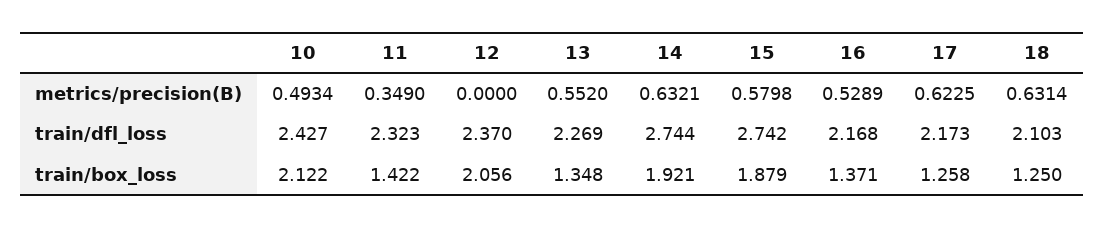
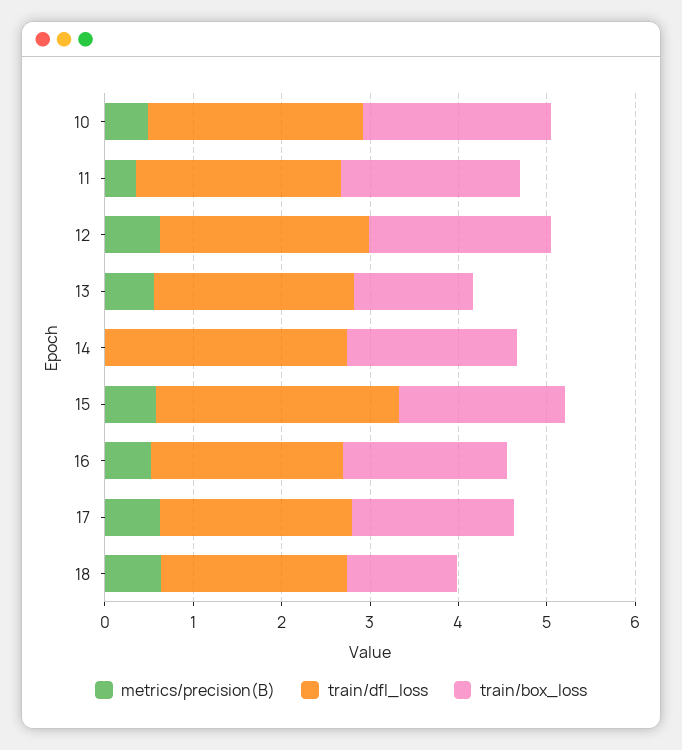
metrics/precision(B), 12: 0 -> 0.6
metrics/precision(B), 14: 0.6321 -> 0
train/box_loss, 11: 1.422 -> 2
train/box_loss, 16: 1.371 -> 1.8
train/box_loss, 17: 1.258 -> 1.8

